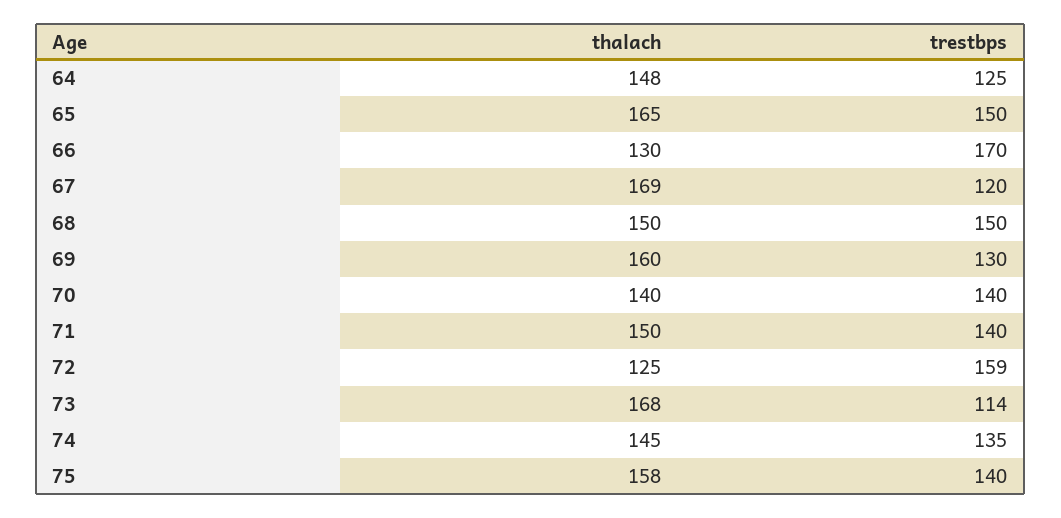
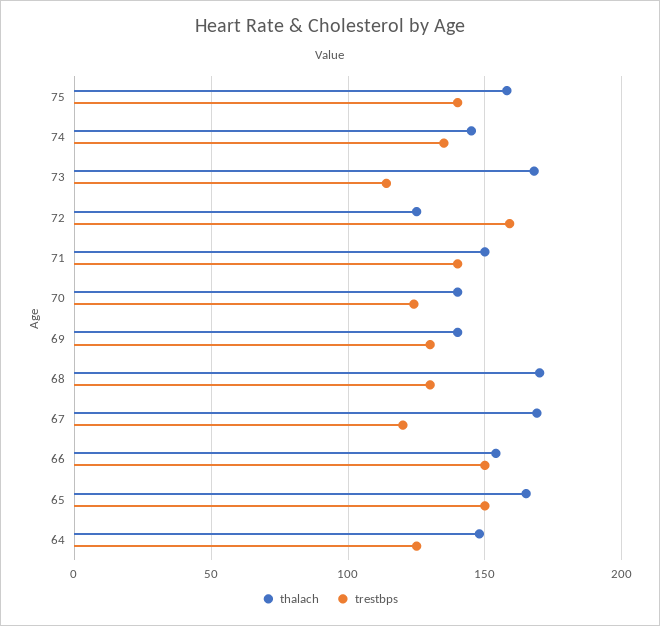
thalach, 66: 130 -> 155
trestbps, 66: 170 -> 150
thalach, 68: 150 -> 170
trestbps, 68: 150 -> 130
thalach, 69: 160 -> 140
trestbps, 70: 140 -> 125

